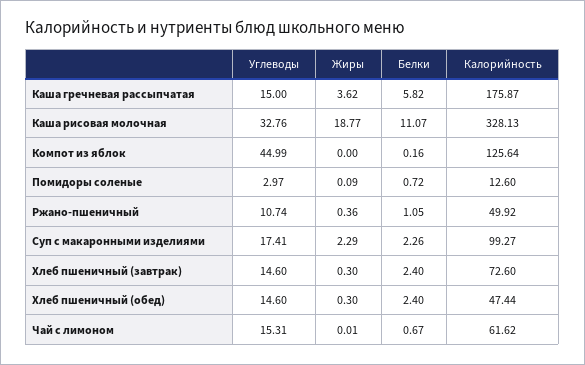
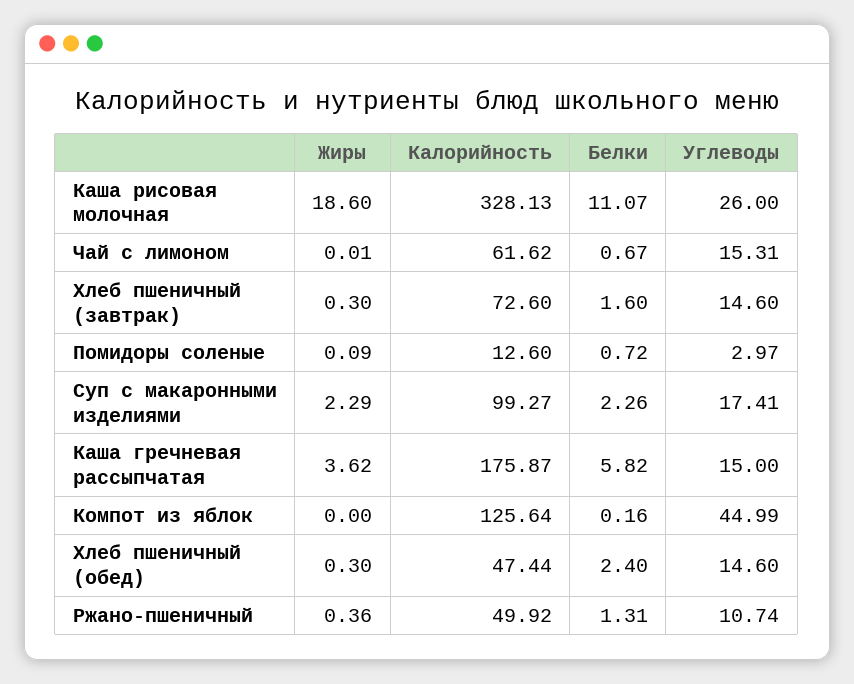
Углеводы, Каша рисовая молочная: 32.76 -> 26
Жиры, Каша рисовая молочная: 18.77 -> 18.6
Белки, Ржано-пшеничный: 1.05 -> 1.31
Белки, Хлеб пшеничный (завтрак): 2.4 -> 1.6

